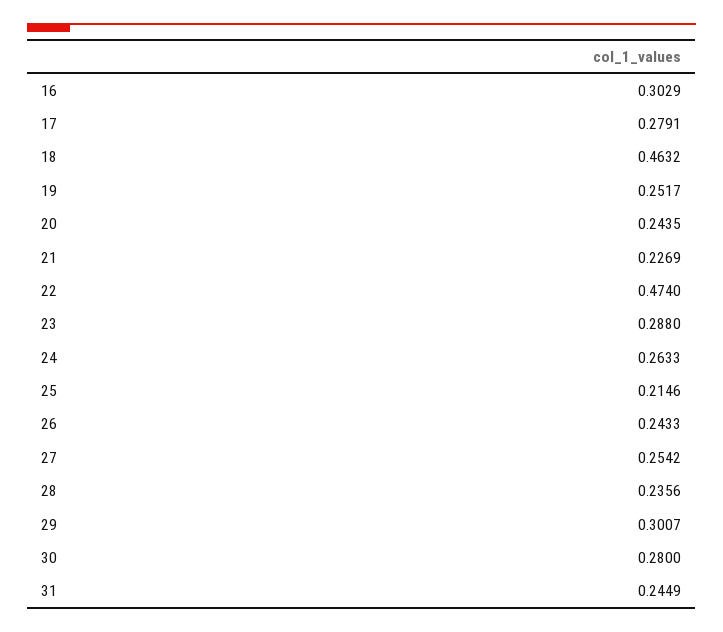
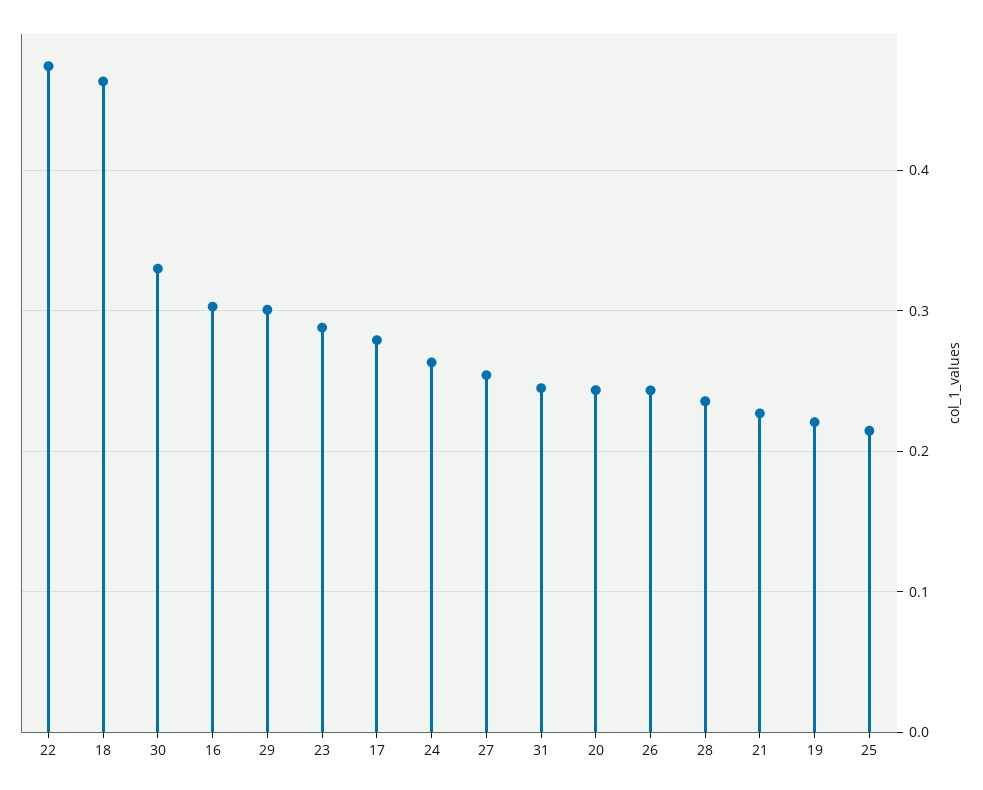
19: 0.2517 -> 0.22
30: 0.28 -> 0.33

